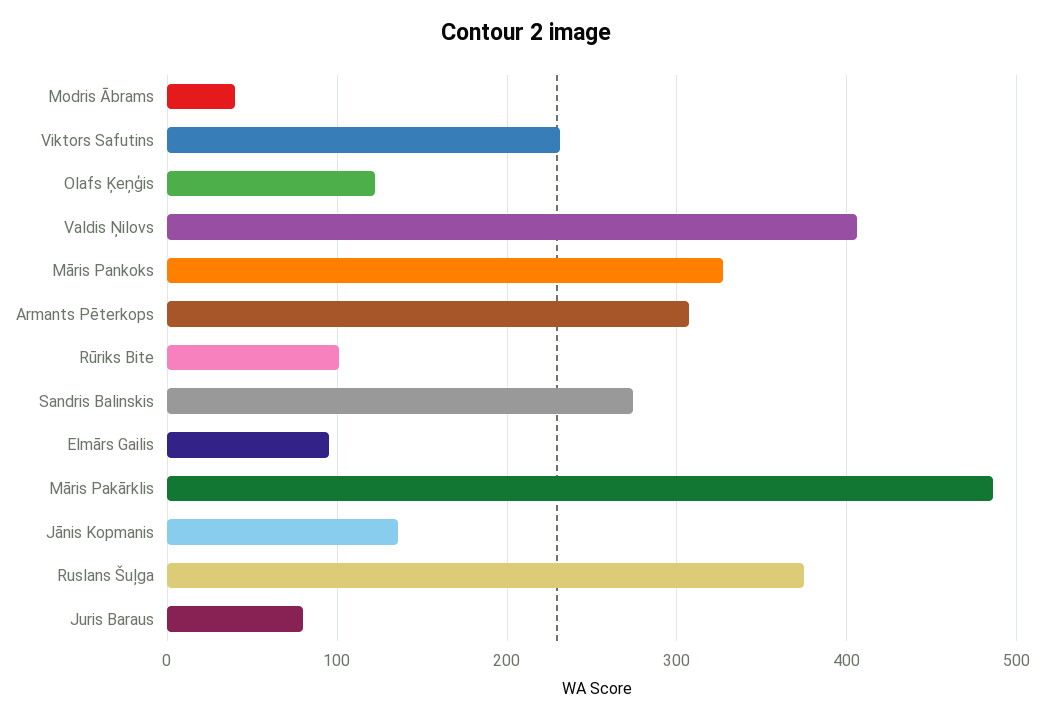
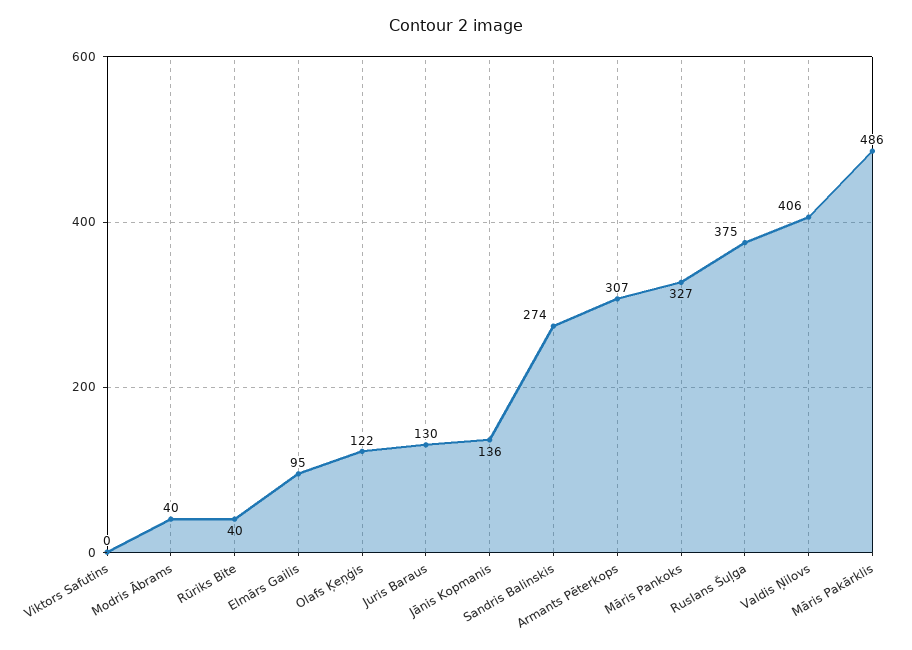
Viktors Safutins: 230 -> 0
Rūriks Bite: 100 -> 40
Juris Baraus: 80 -> 130

